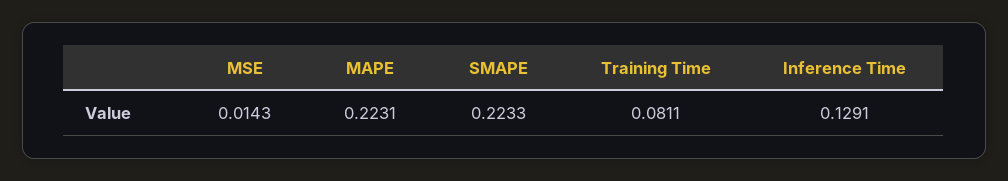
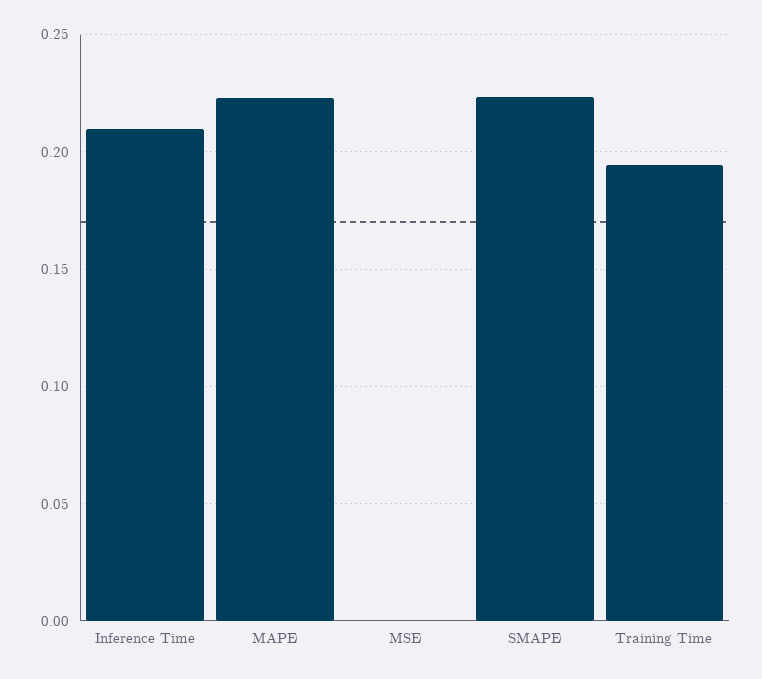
MSE: 0.0143 -> 0
Training Time: 0.0811 -> 0.195
Inference Time: 0.1291 -> 0.21

